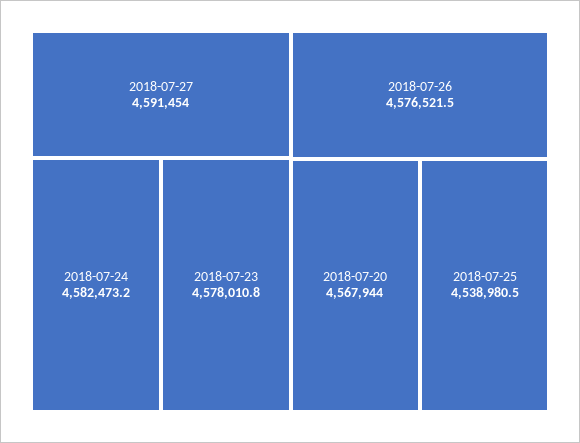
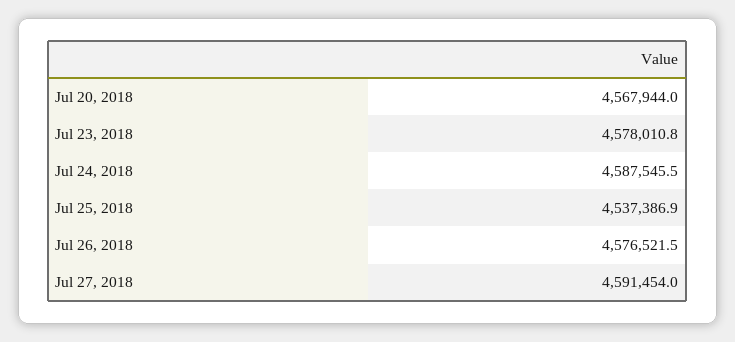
2018-07-24: 4582473.2 -> 4587545.5
2018-07-25: 4538980.5 -> 4537386.9

